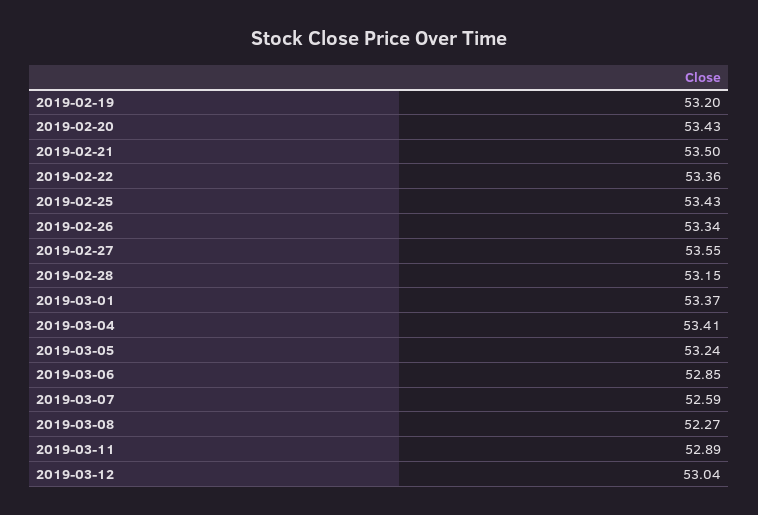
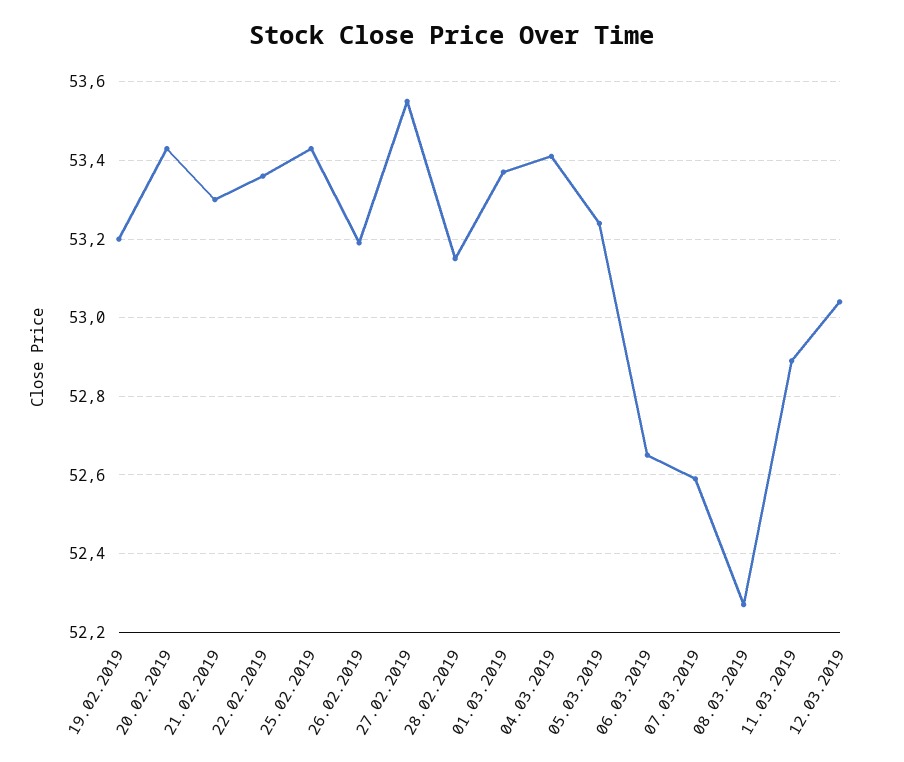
2019-02-21: 53.5 -> 53.3
2019-02-26: 53.34 -> 53.2
2019-03-06: 52.85 -> 52.65

